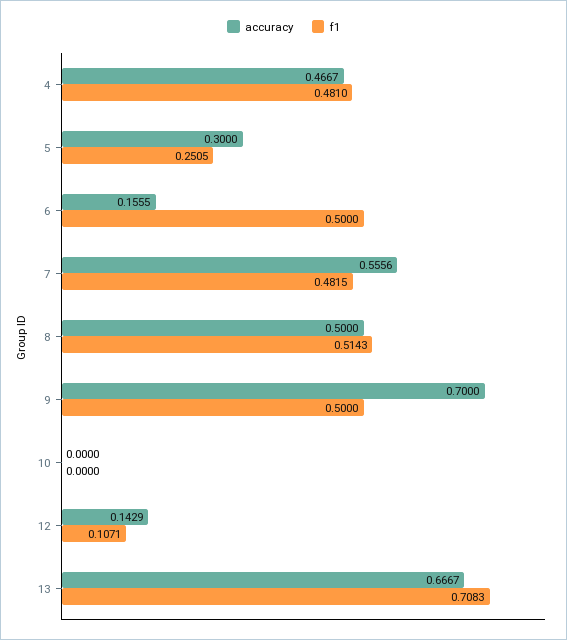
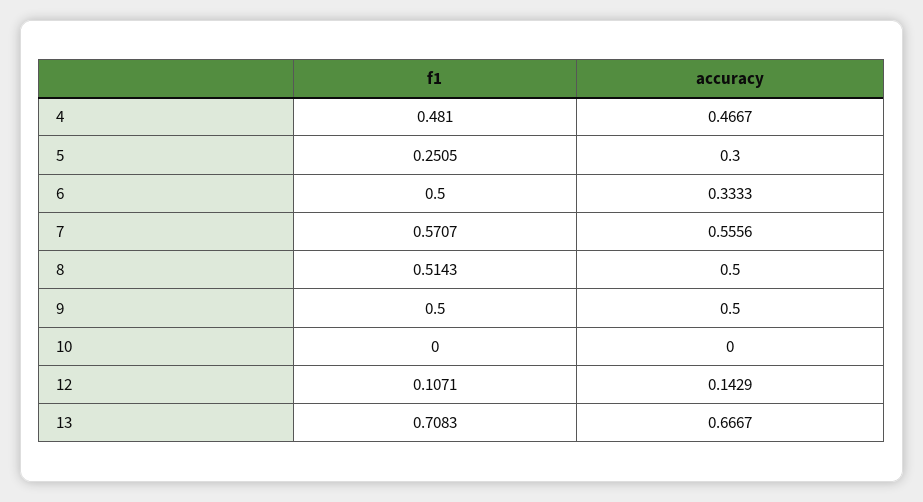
accuracy, 6: 0.1555 -> 0.3333
f1, 7: 0.4815 -> 0.5707
accuracy, 9: 0.7 -> 0.5

